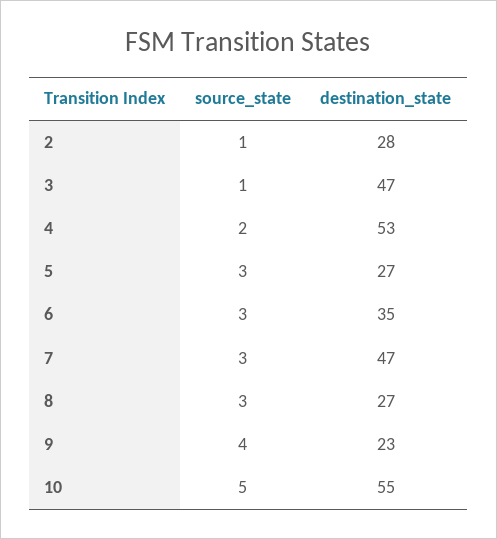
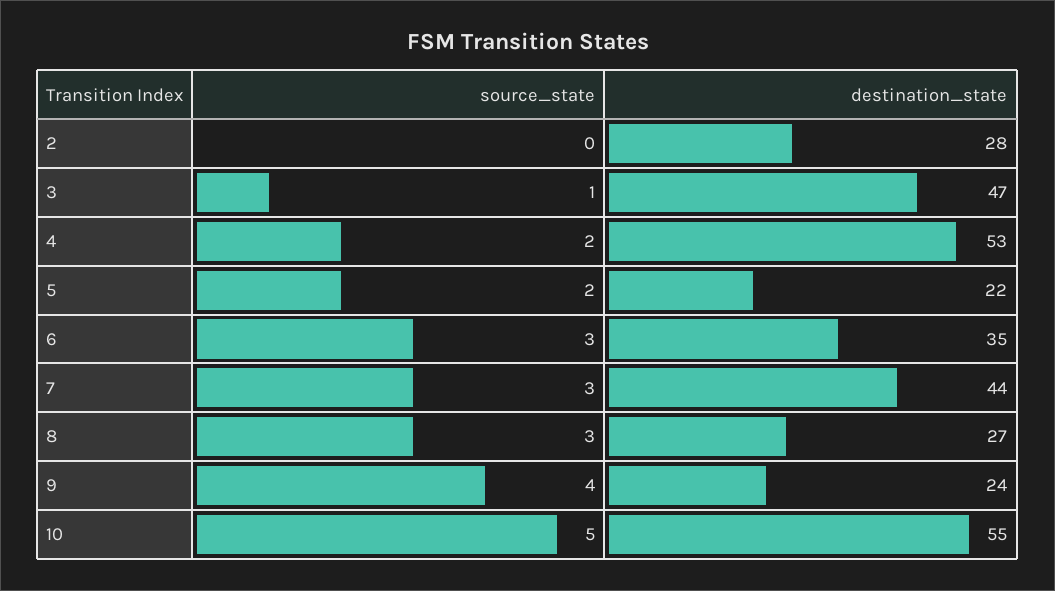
source_state, 2: 1 -> 0
source_state, 5: 3 -> 2
destination_state, 5: 27 -> 22
destination_state, 7: 47 -> 44
destination_state, 9: 23 -> 24

